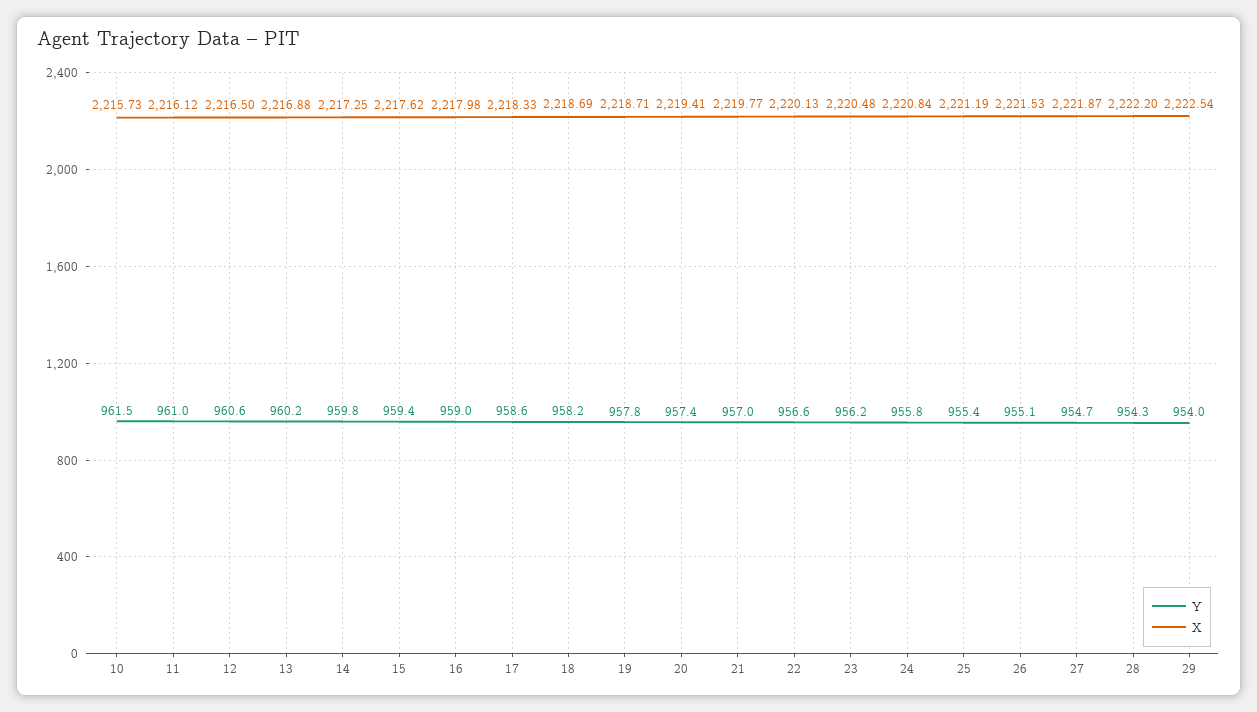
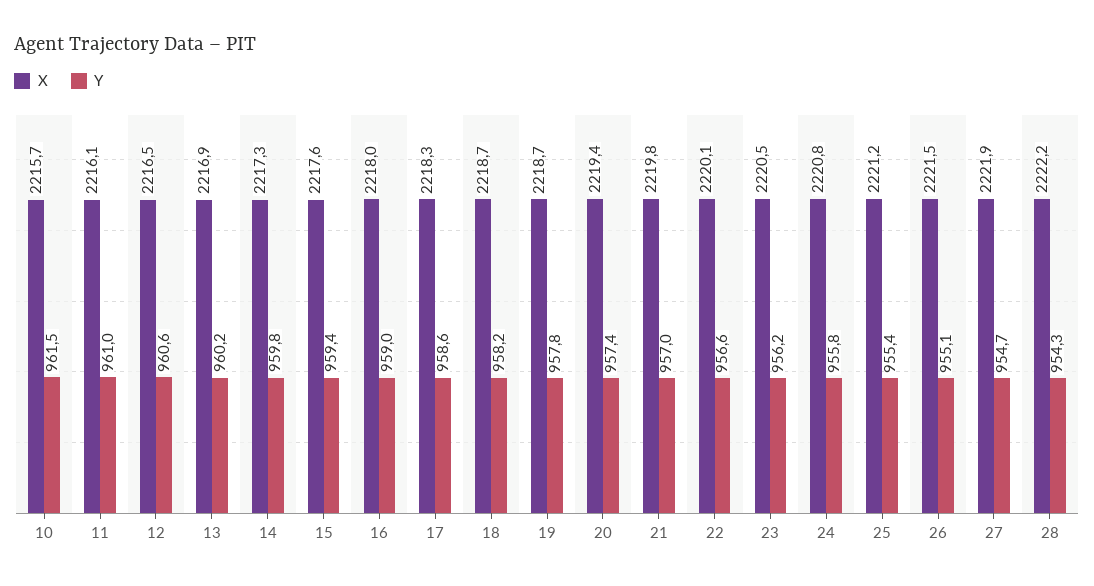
Y, 29: 954 -> none
X, 29: 2222.54 -> none

